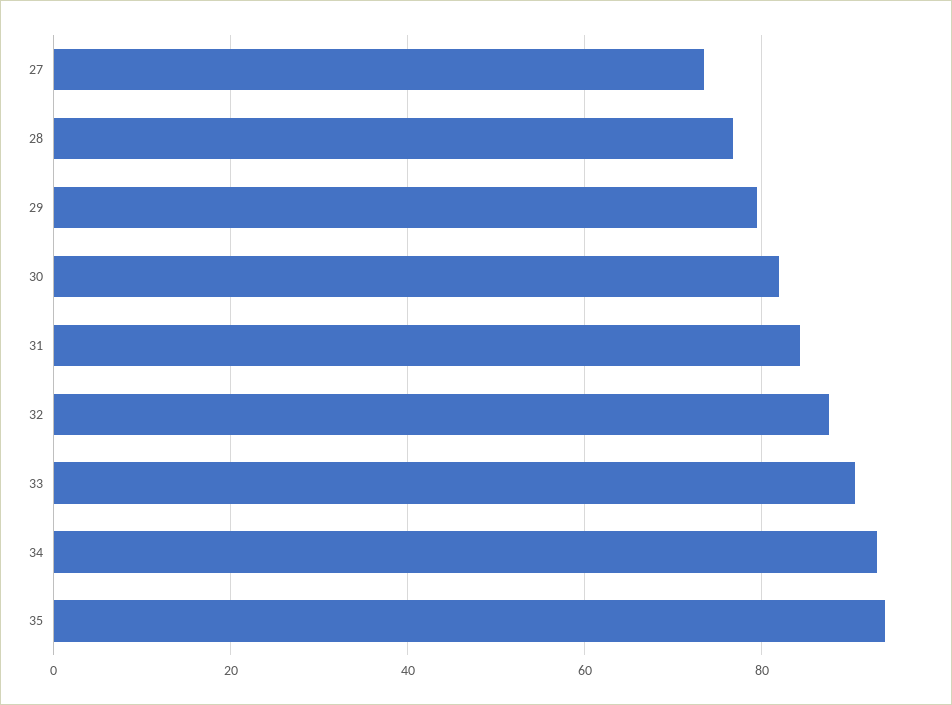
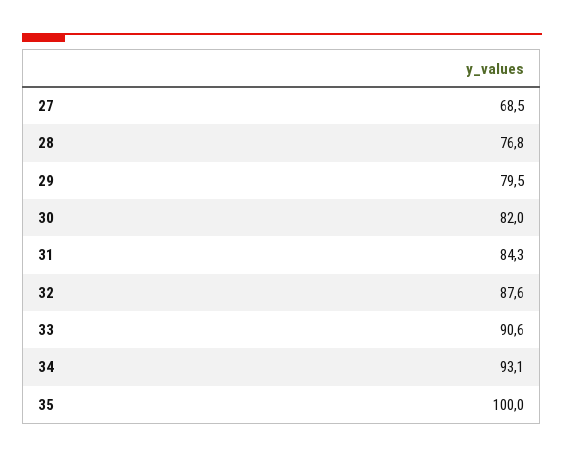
27: 74 -> 68.5
35: 94 -> 100

